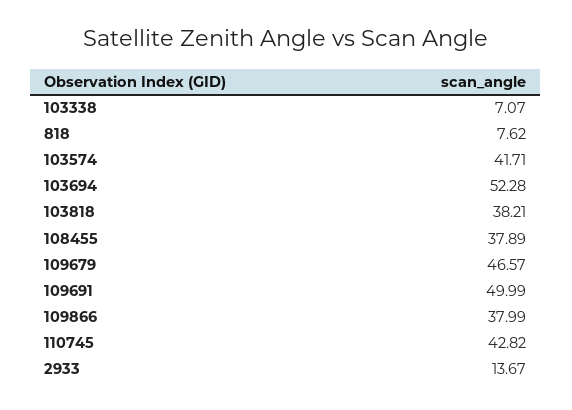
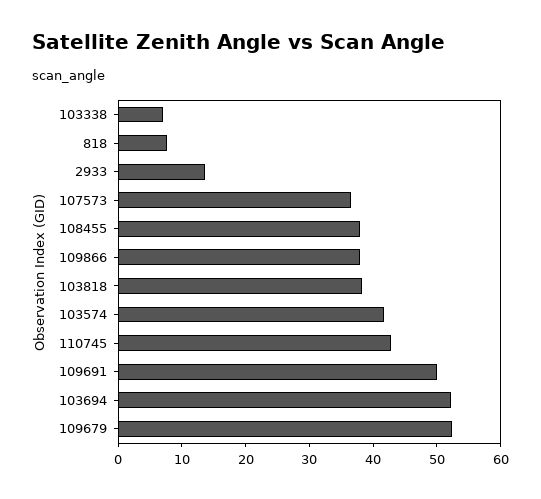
109679: 46.57 -> 52
107573: none -> 36

